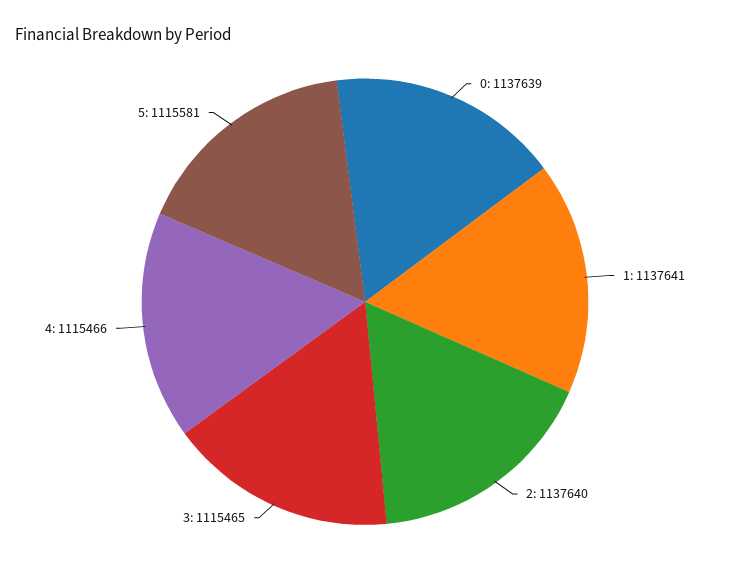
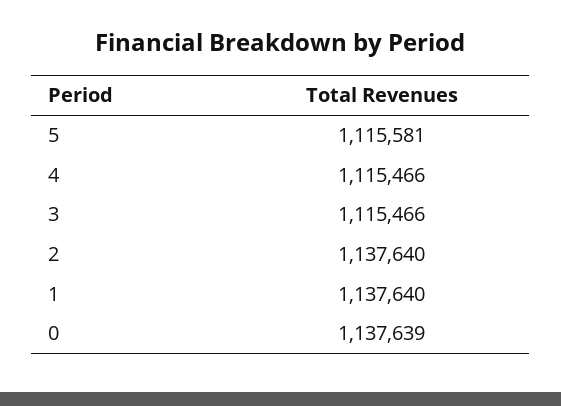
1: 1137641 -> 1137640
3: 1115465 -> 1115466

